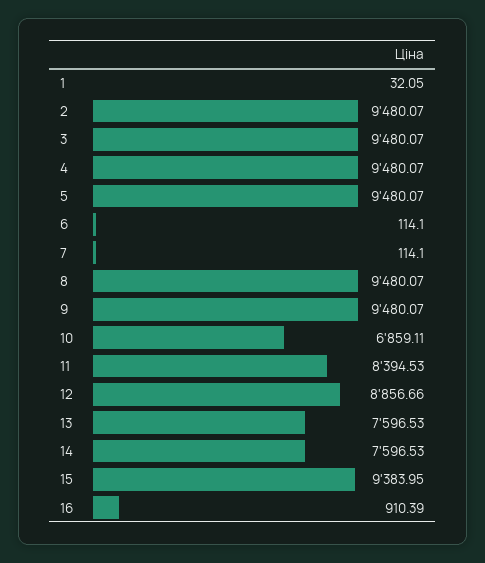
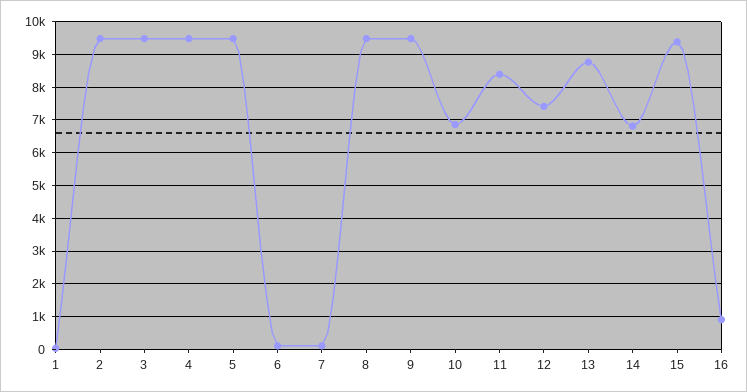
12: 8856.66 -> 7400
13: 7596.53 -> 8800
14: 7596.53 -> 6800

